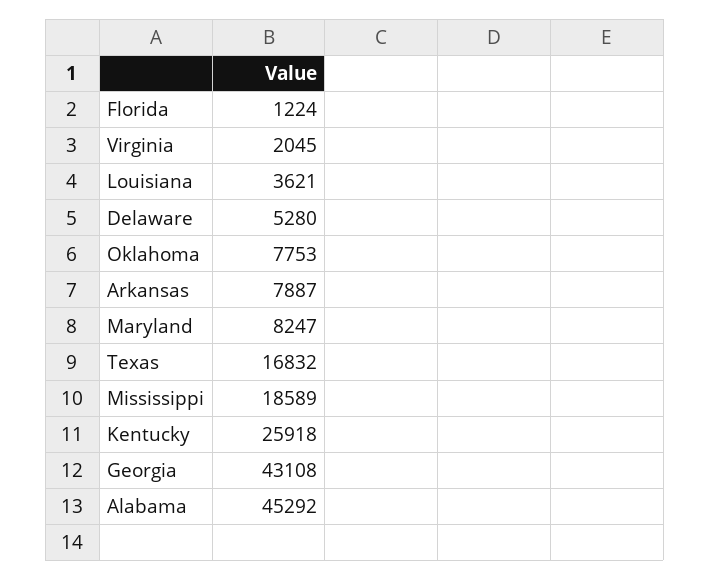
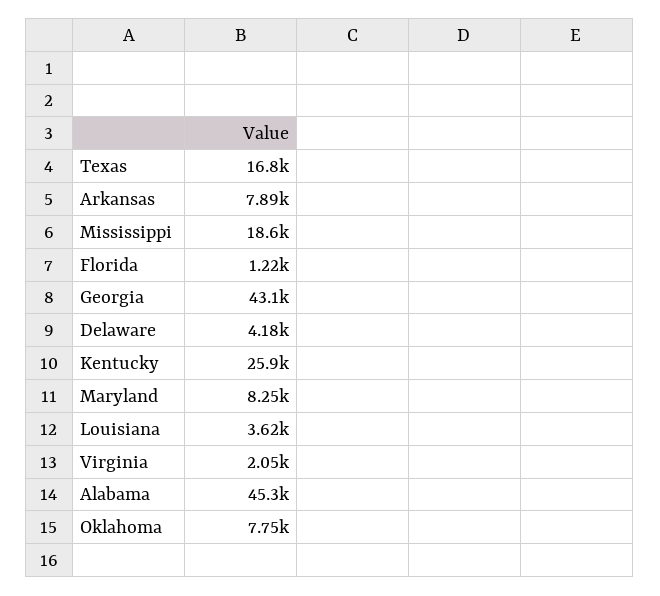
Delaware: 5280 -> 4180

